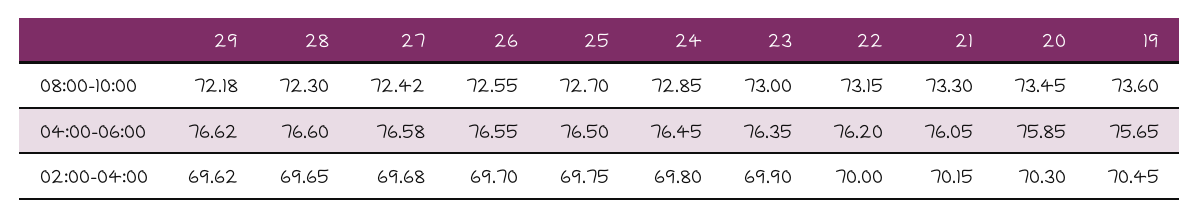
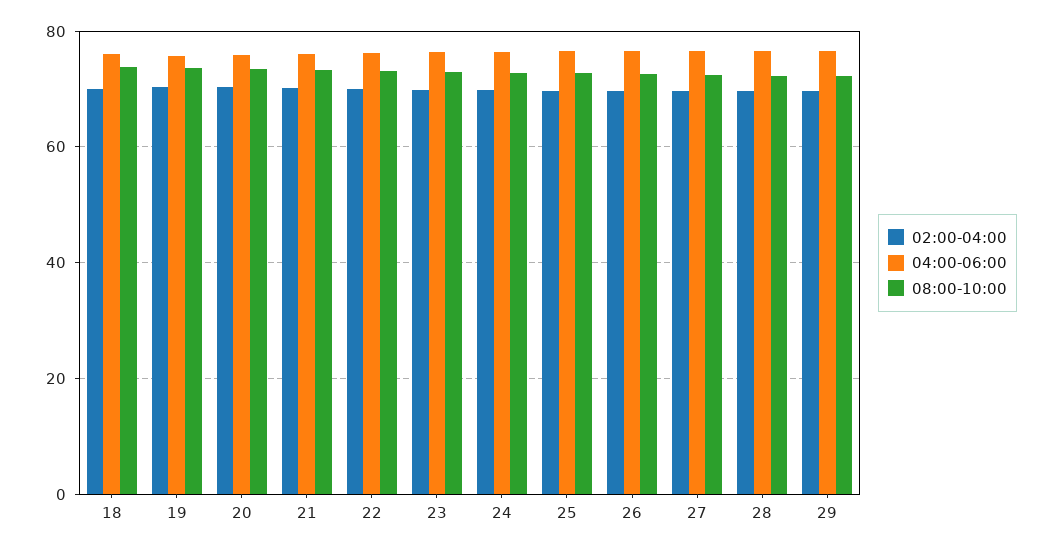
02:00-04:00, 18: none -> 70
04:00-06:00, 18: none -> 76
08:00-10:00, 18: none -> 74

